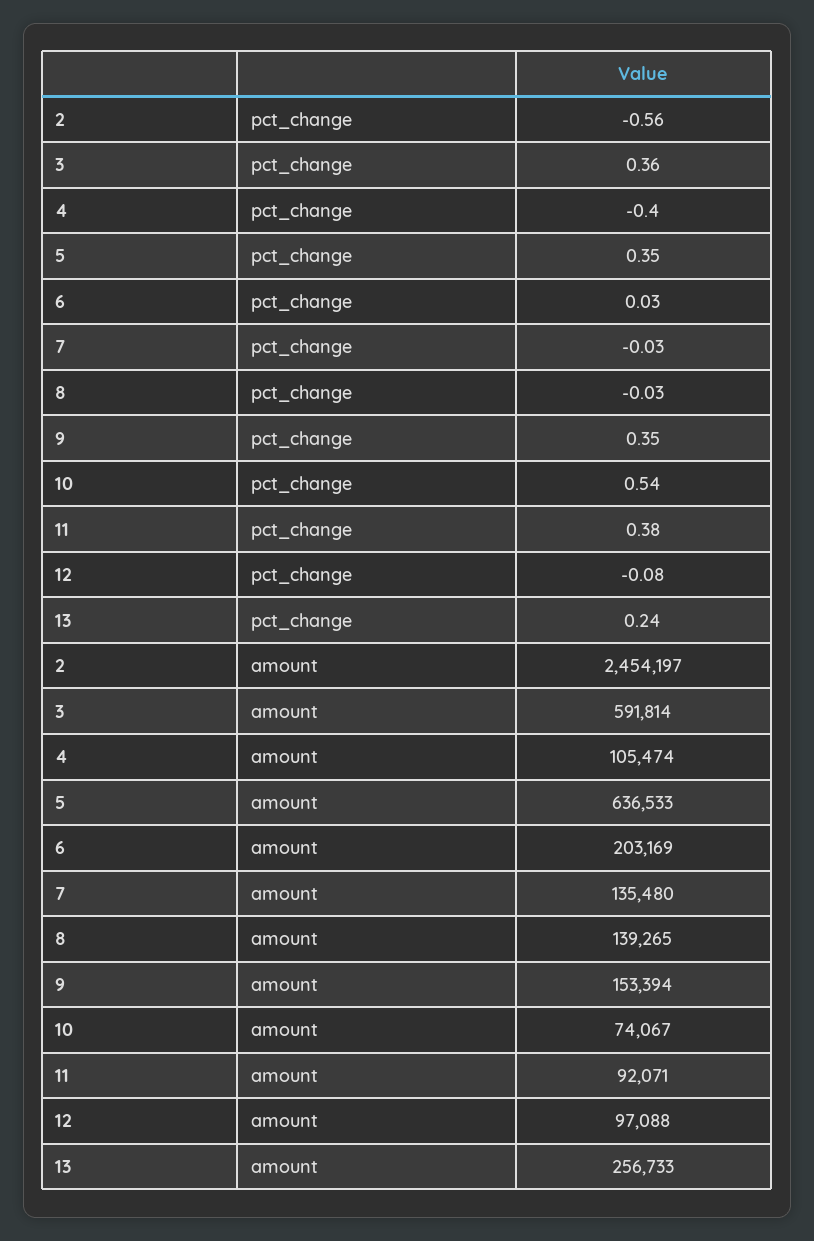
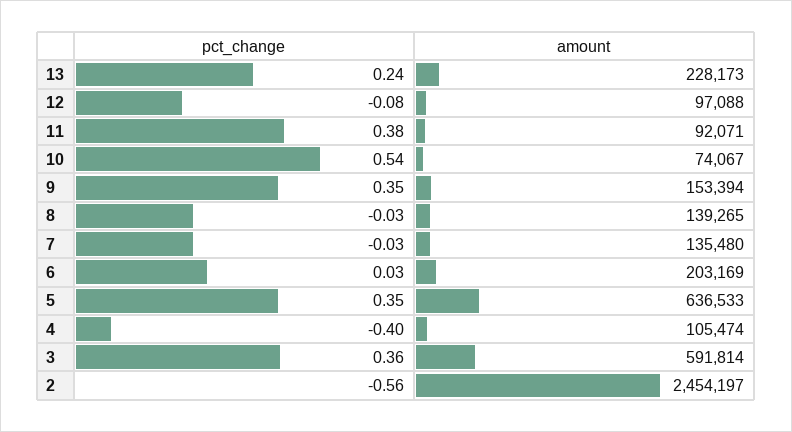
13, amount: 256733 -> 228173

